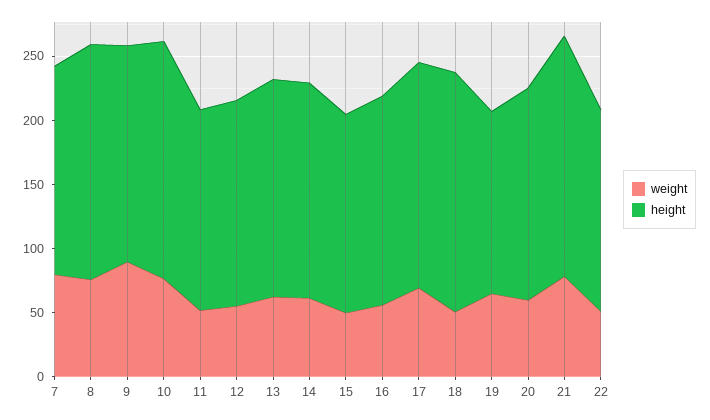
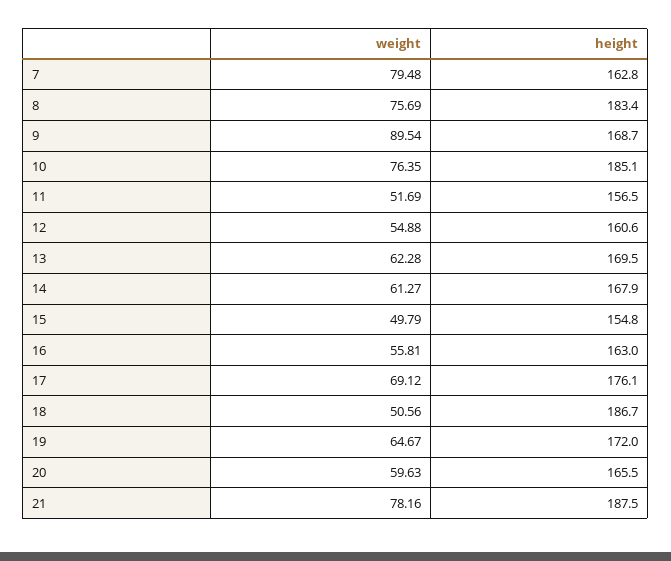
height, 19: 140 -> 172
weight, 22: 50 -> none
height, 22: 160 -> none

